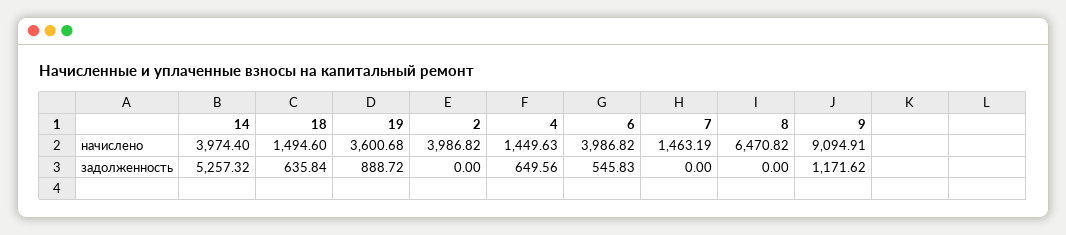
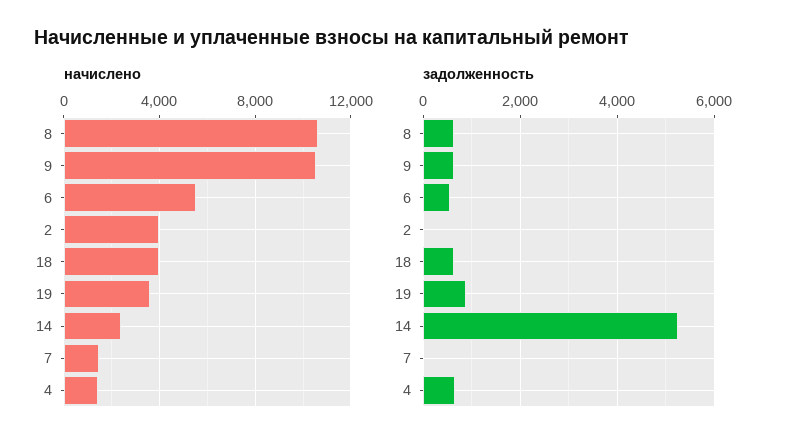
начислено, 14: 3974.4 -> 2500
начислено, 18: 1494.6 -> 4000
начислено, 6: 3986.82 -> 5500
начислено, 8: 6470.82 -> 10500
начислено, 9: 9094.91 -> 10500
задолженность, 8: 0 -> 600
задолженность, 9: 1171.62 -> 600

